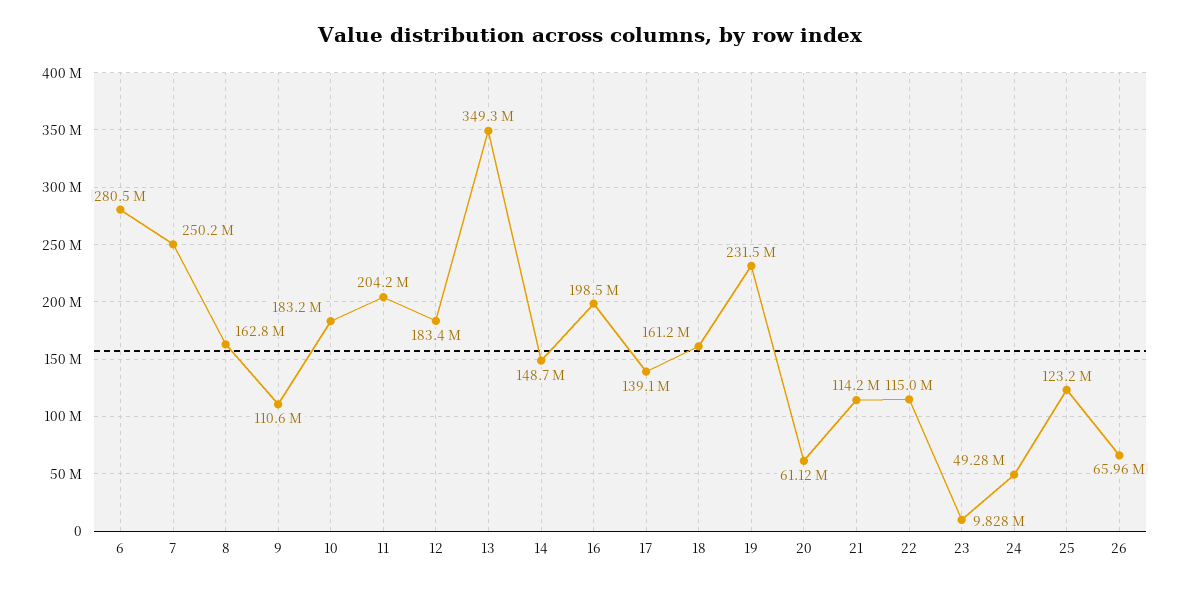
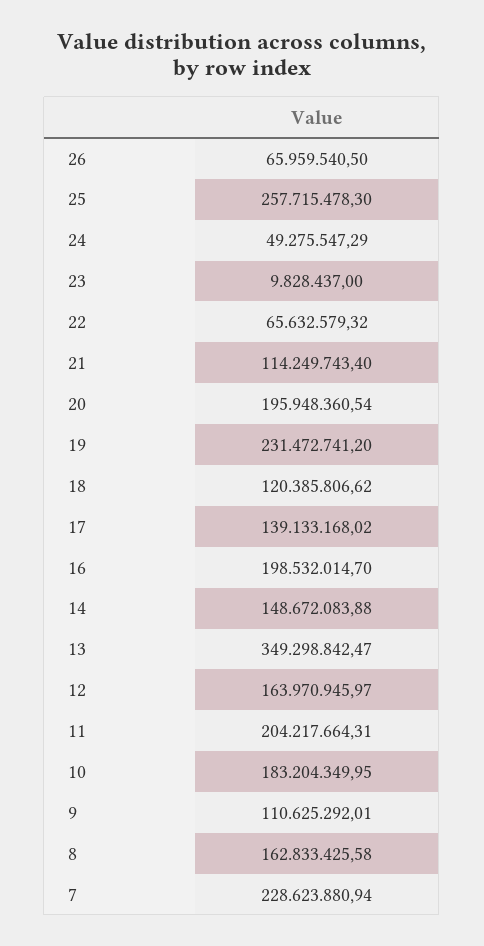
6: 280500000 -> none
7: 250200000 -> 228623880.94
12: 183400000 -> 163970945.97
18: 161200000 -> 120385806.62
20: 61120000 -> 195948360.54
22: 115000000 -> 65632579.32
25: 123200000 -> 257715478.3

